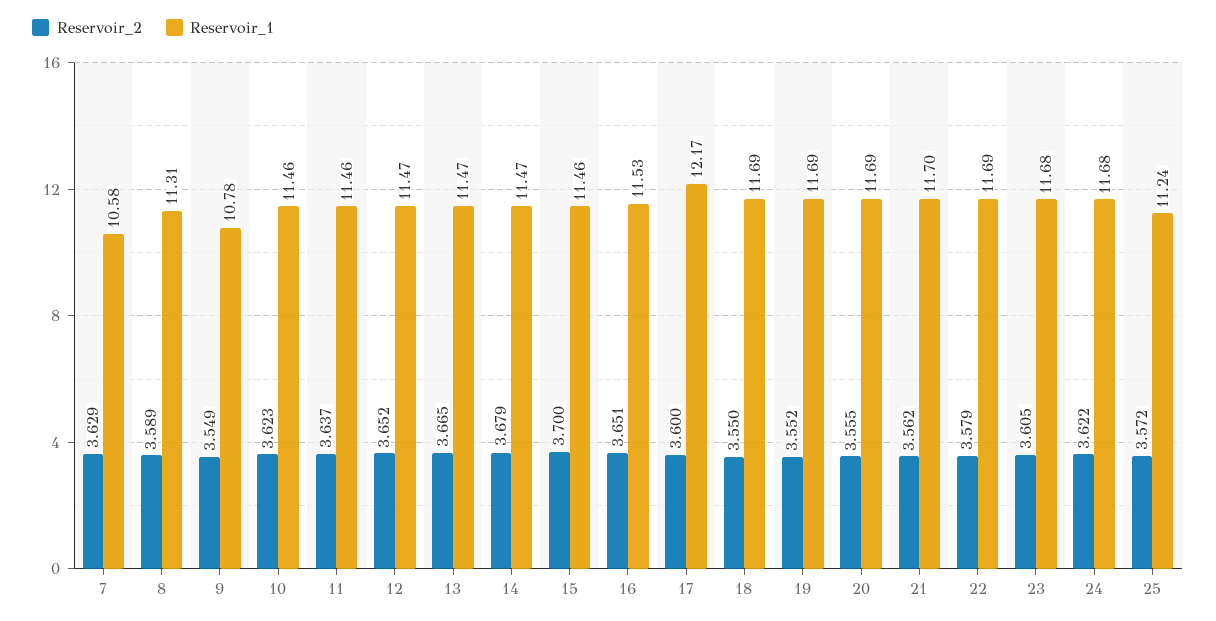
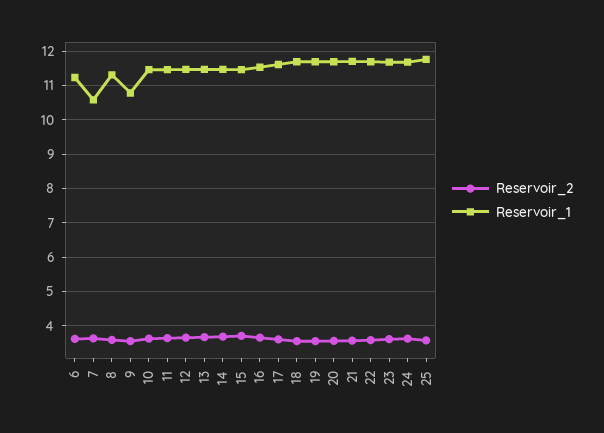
Reservoir_1, 17: 12.17 -> 11.6
Reservoir_1, 25: 11.24 -> 11.8
Reservoir_2, 6: none -> 3.6
Reservoir_1, 6: none -> 11.2

